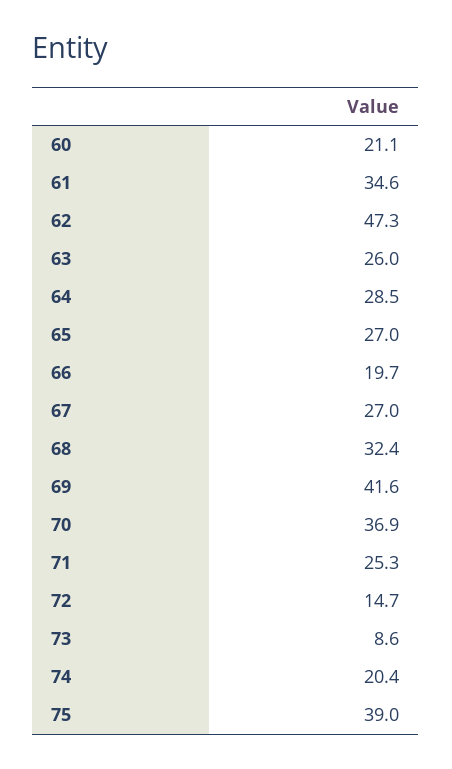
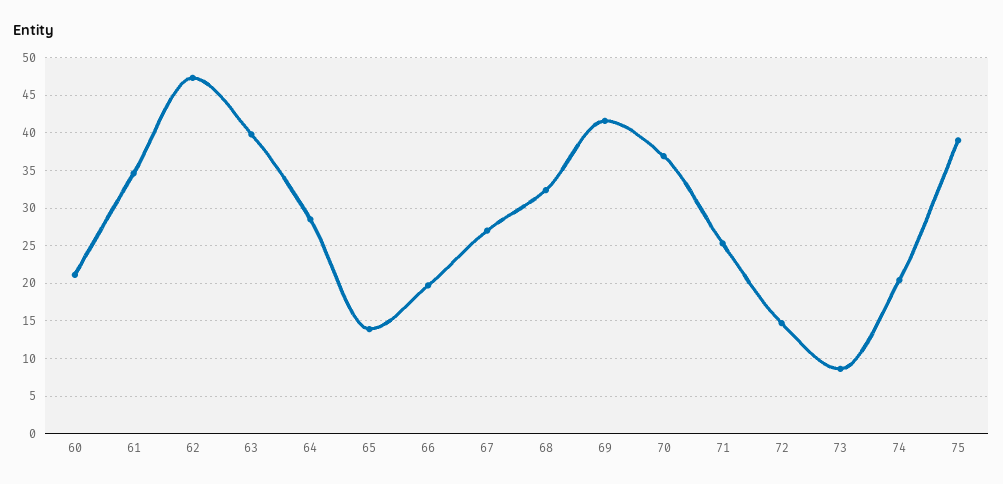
63: 26 -> 40
65: 27 -> 14

